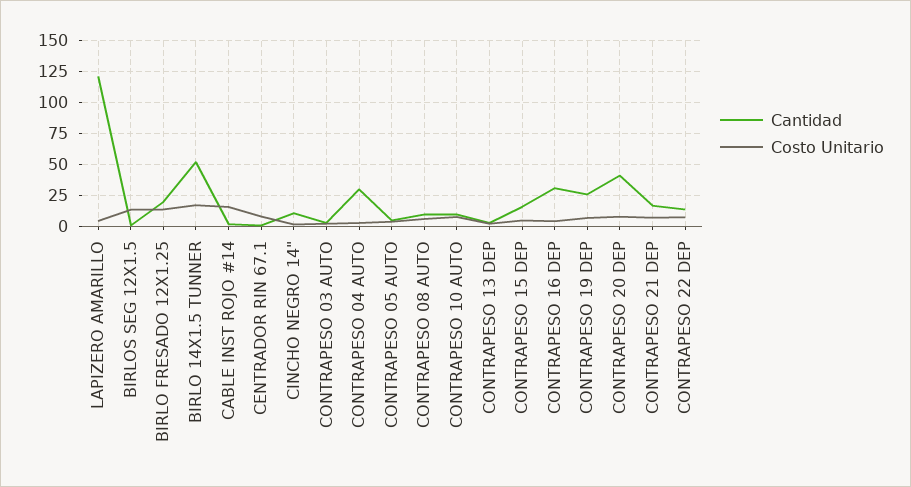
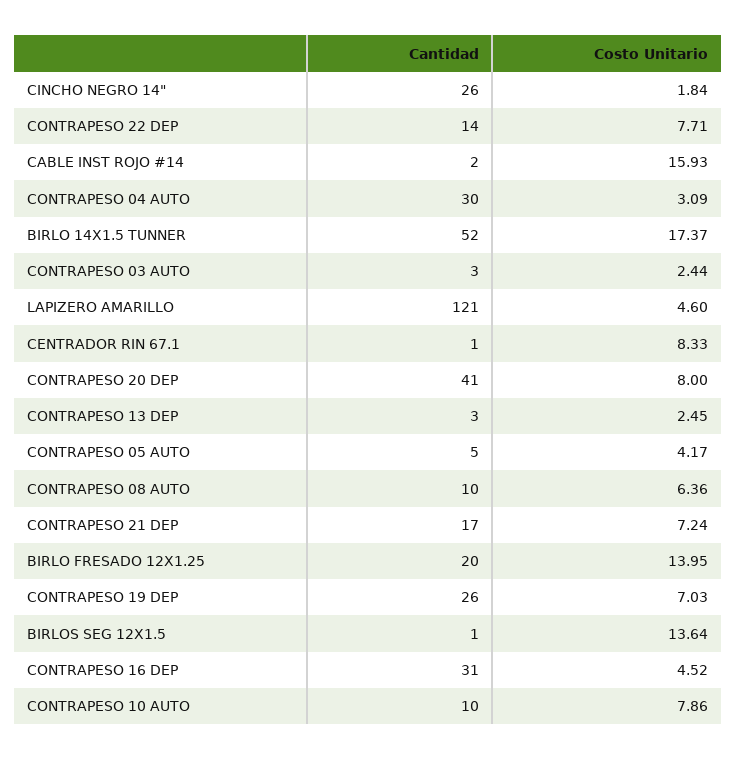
Cantidad, CINCHO NEGRO 14": 10 -> 26
Cantidad, CONTRAPESO 15 DEP: 15 -> none
Costo Unitario, CONTRAPESO 15 DEP: 5 -> none

